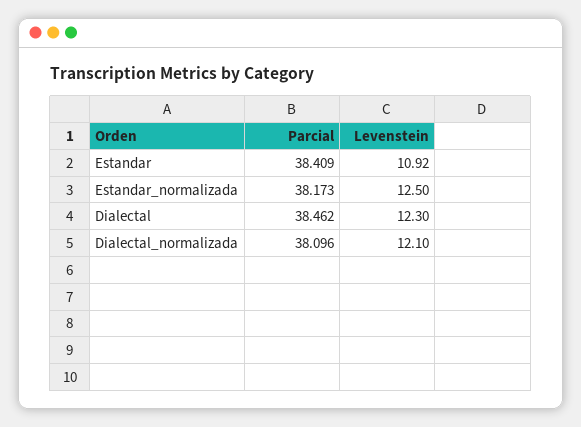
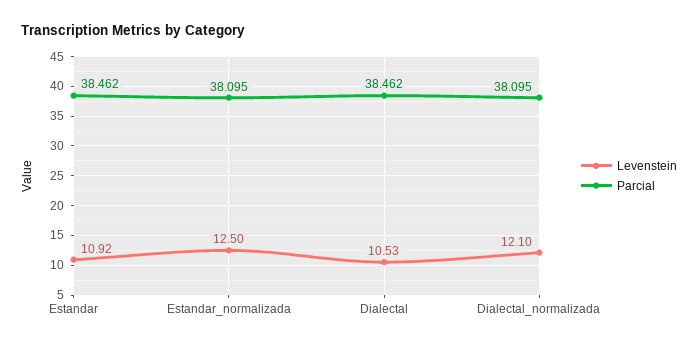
Parcial, Estandar: 38.409 -> 38.462
Parcial, Estandar_normalizada: 38.173 -> 38.095
Levenstein, Dialectal: 12.3 -> 10.53
Parcial, Dialectal_normalizada: 38.096 -> 38.095

